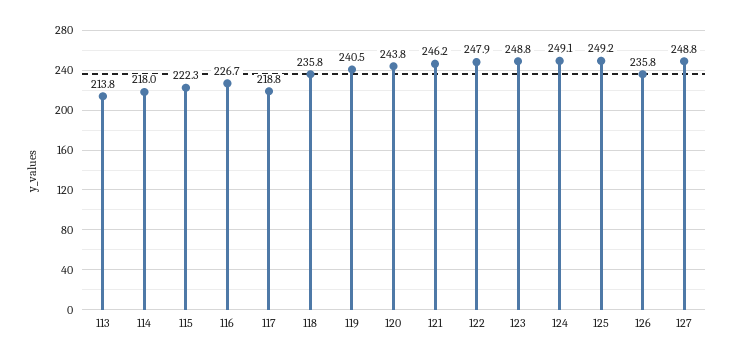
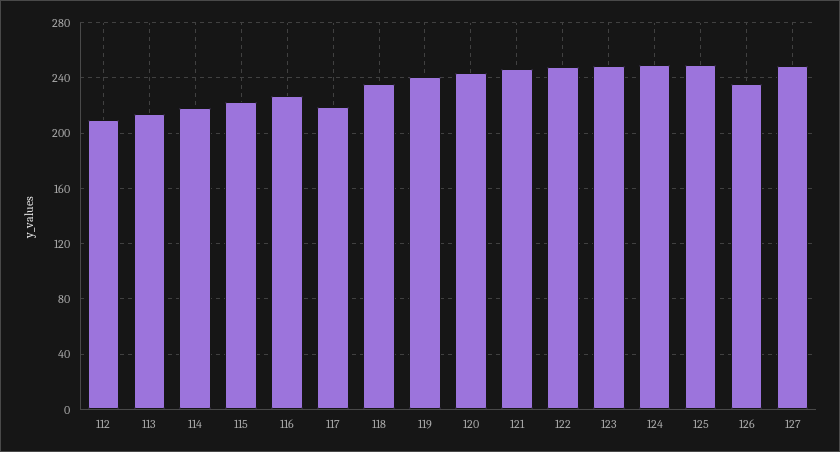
112: none -> 210

